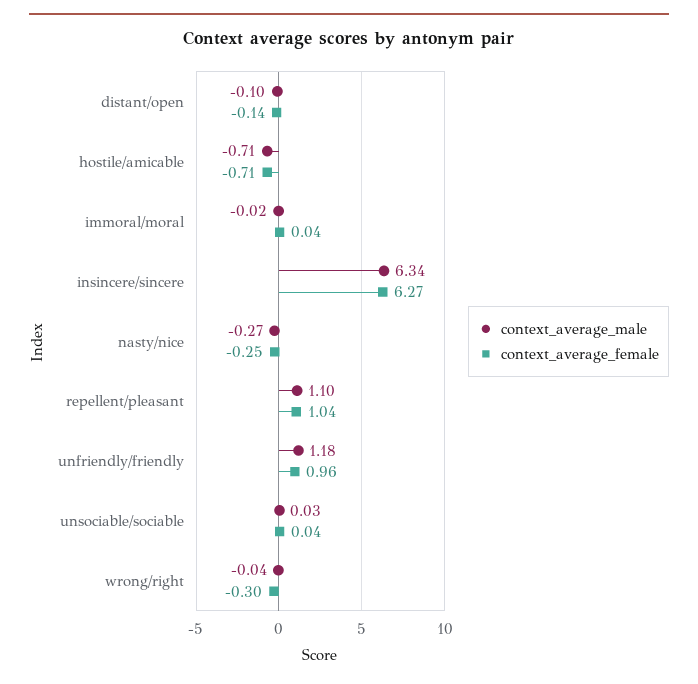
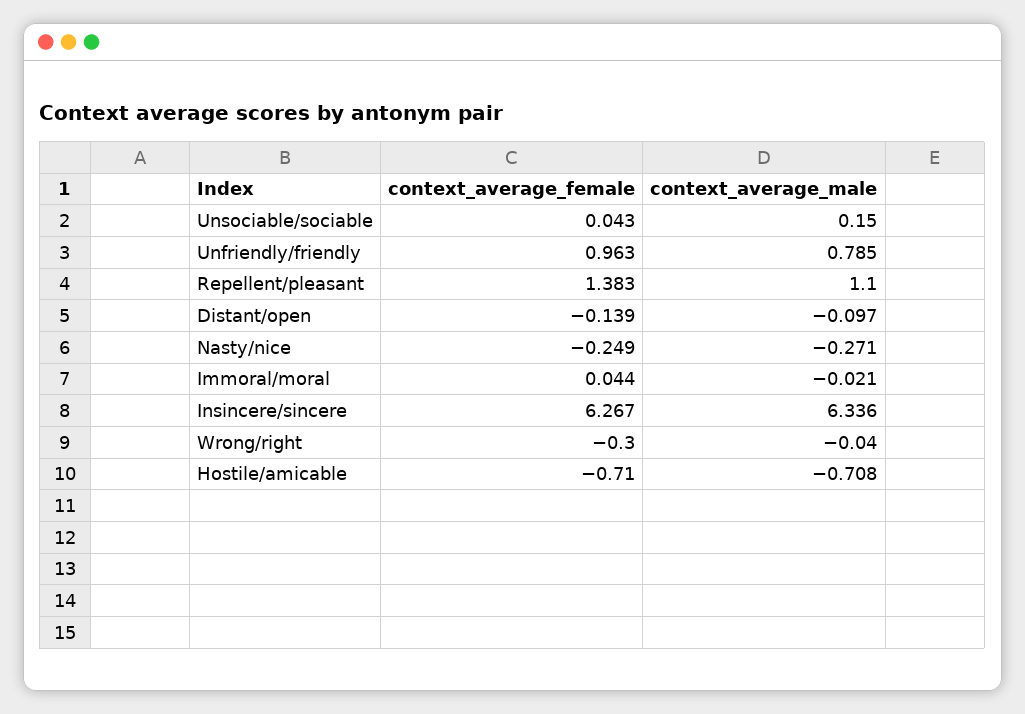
context_average_female, repellent/pleasant: 1.04 -> 1.383
context_average_male, unfriendly/friendly: 1.18 -> 0.785
context_average_male, unsociable/sociable: 0.03 -> 0.15

